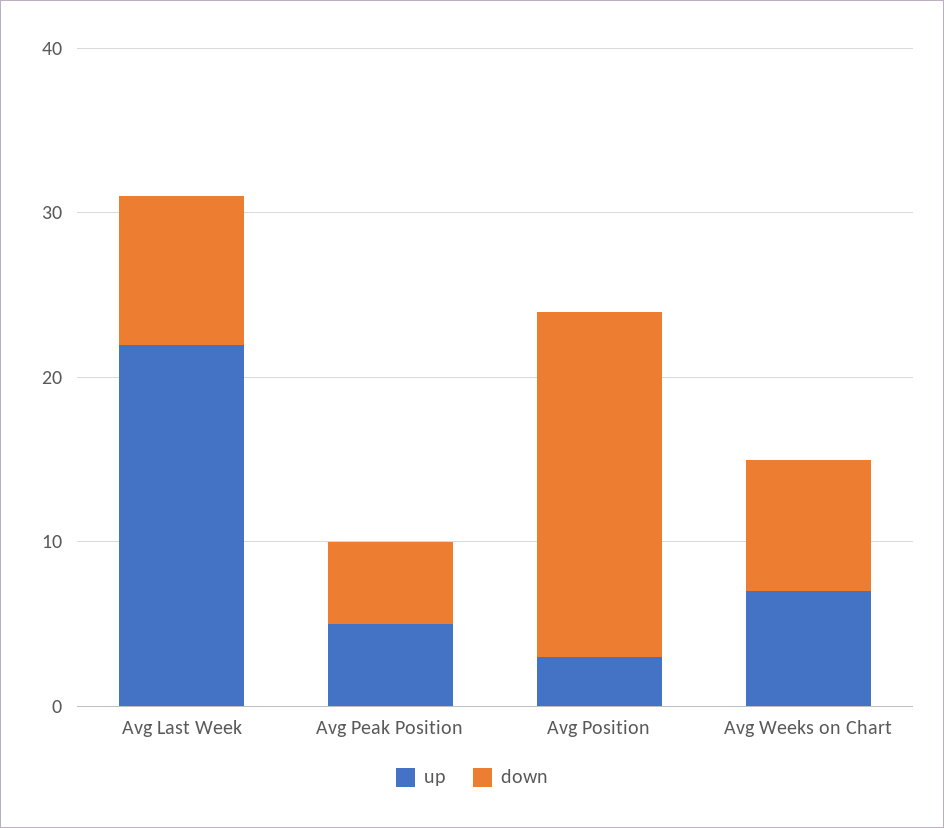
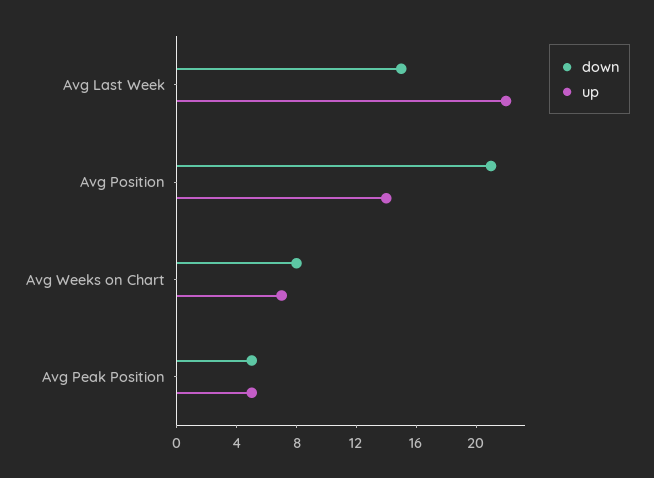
down, Avg Last Week: 9 -> 15
up, Avg Position: 3 -> 14

